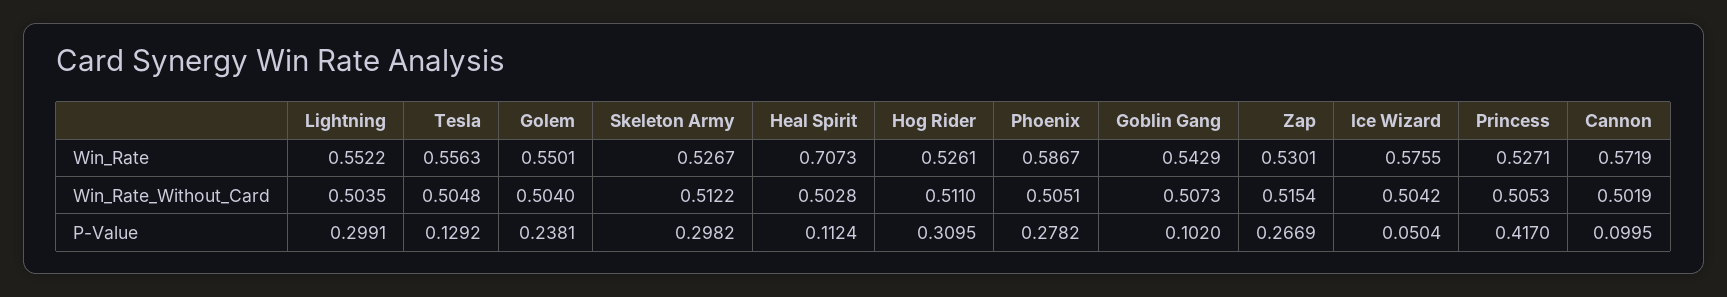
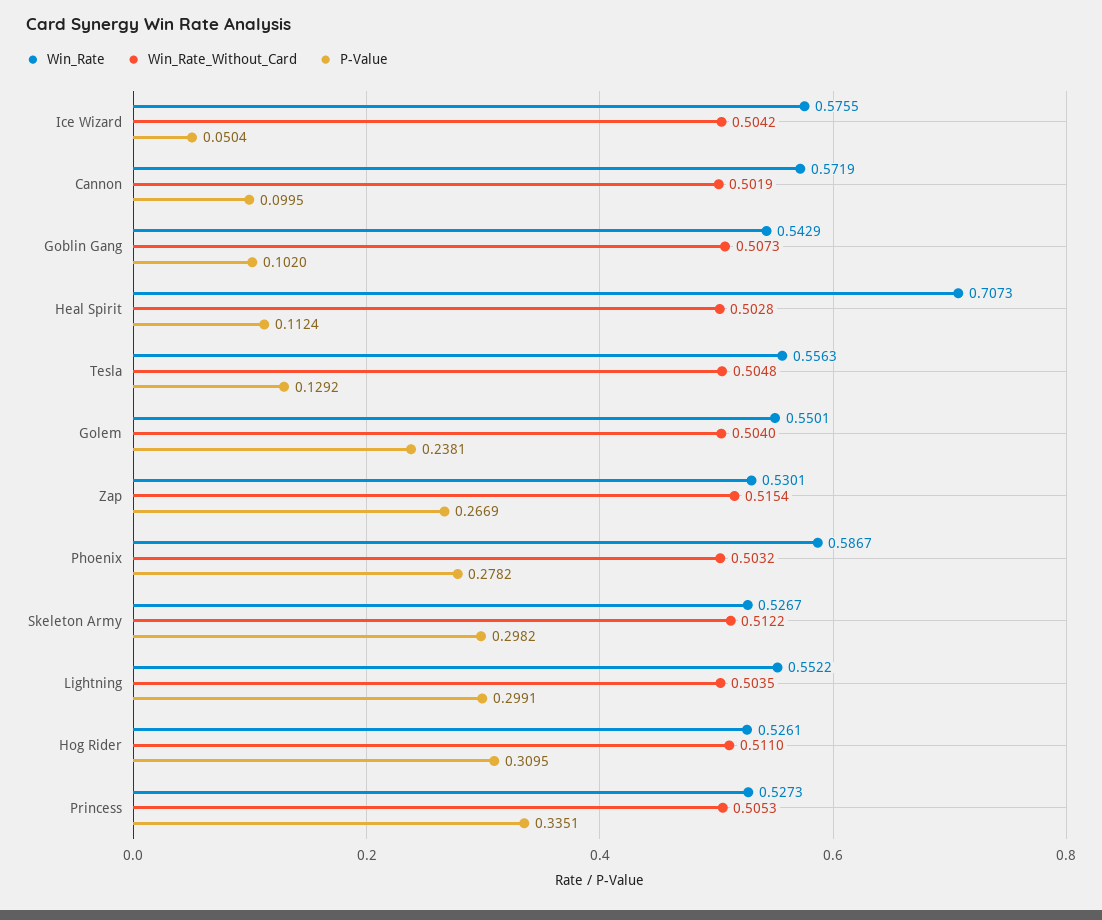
Win_Rate, Princess: 0.5271 -> 0.5273
Win_Rate_Without_Card, Phoenix: 0.5051 -> 0.5032
P-Value, Princess: 0.417 -> 0.3351

